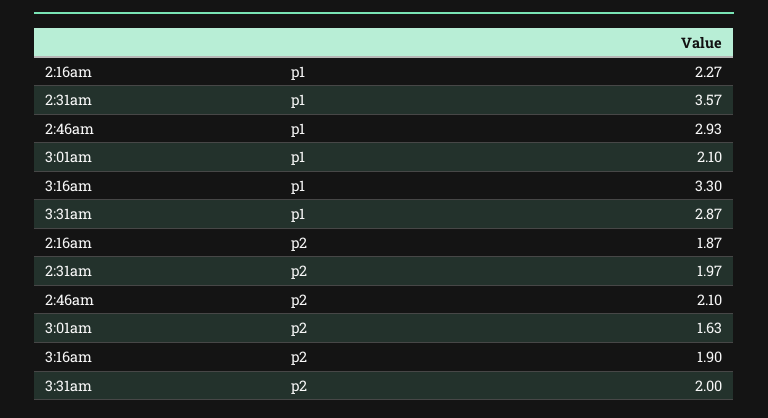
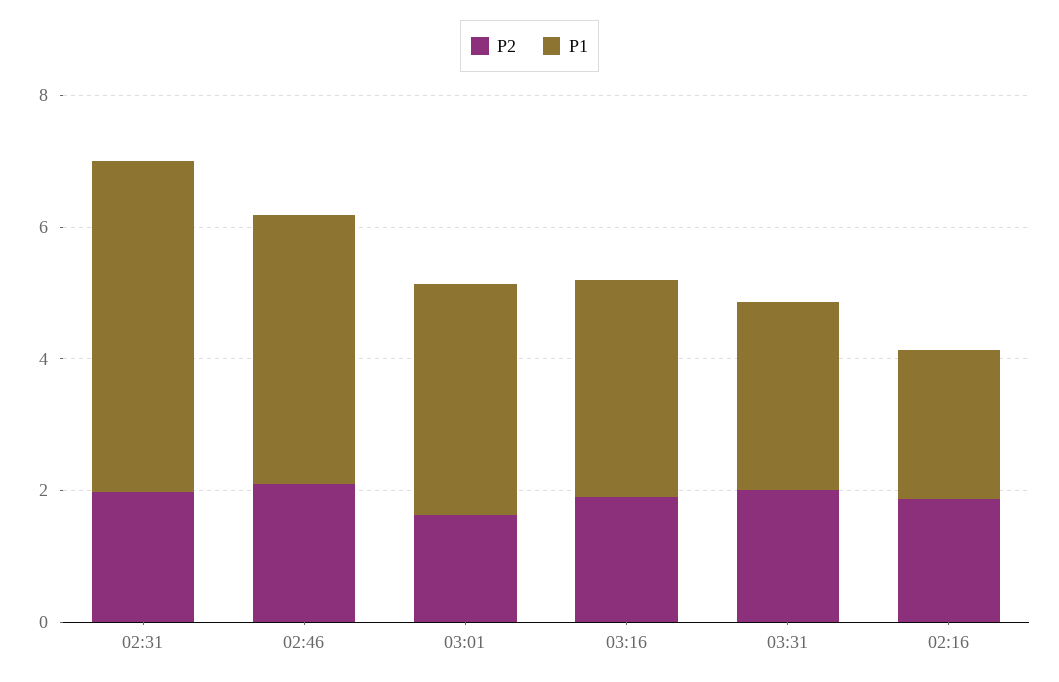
p1, 2:31am: 3.57 -> 5
p1, 2:46am: 2.93 -> 4
p1, 3:01am: 2.1 -> 3.5

